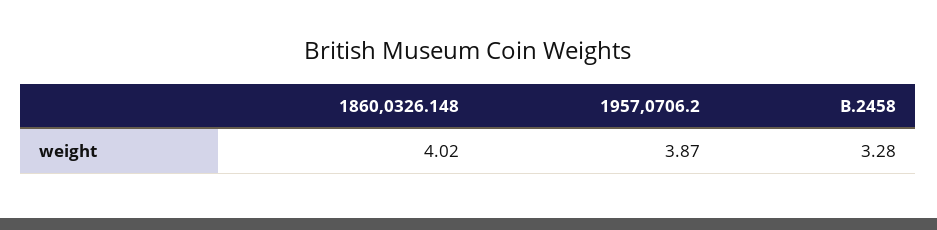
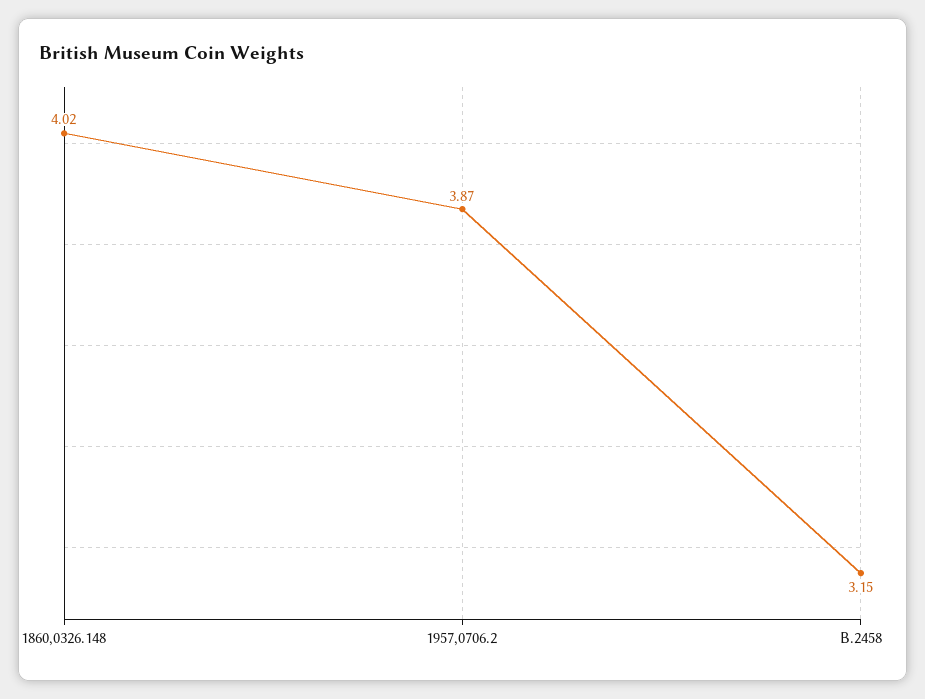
B.2458: 3.28 -> 3.15

